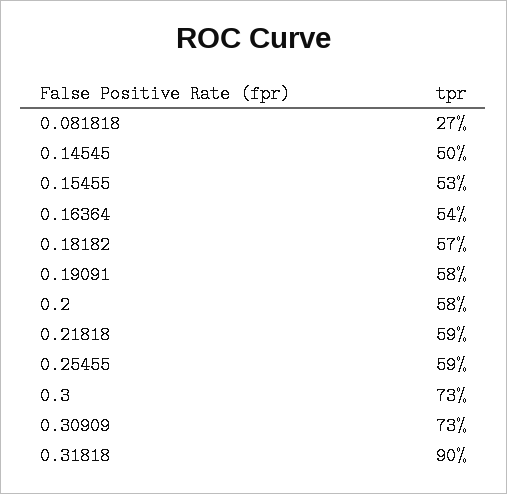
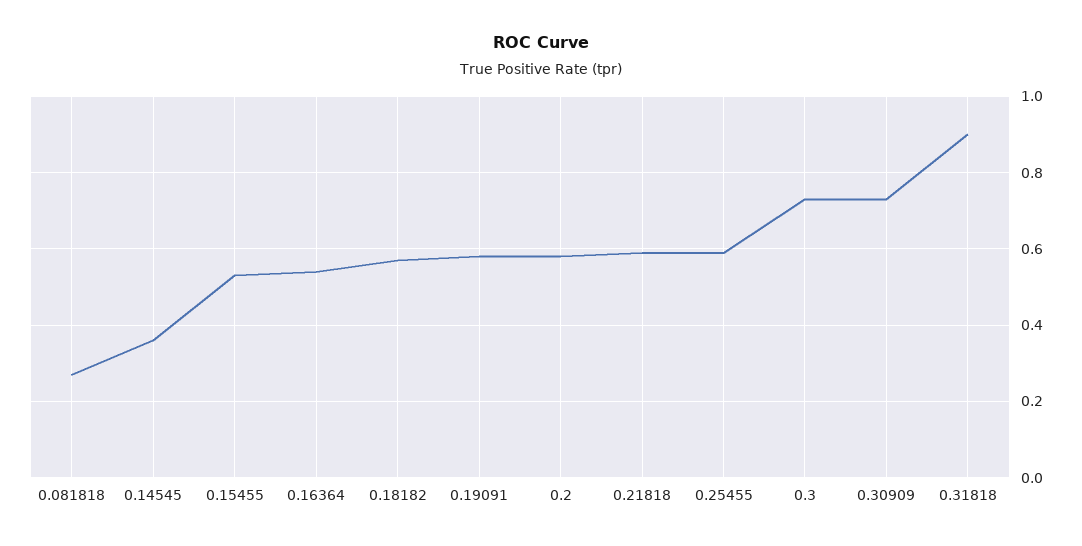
0.14545: 0.5 -> 0.35

